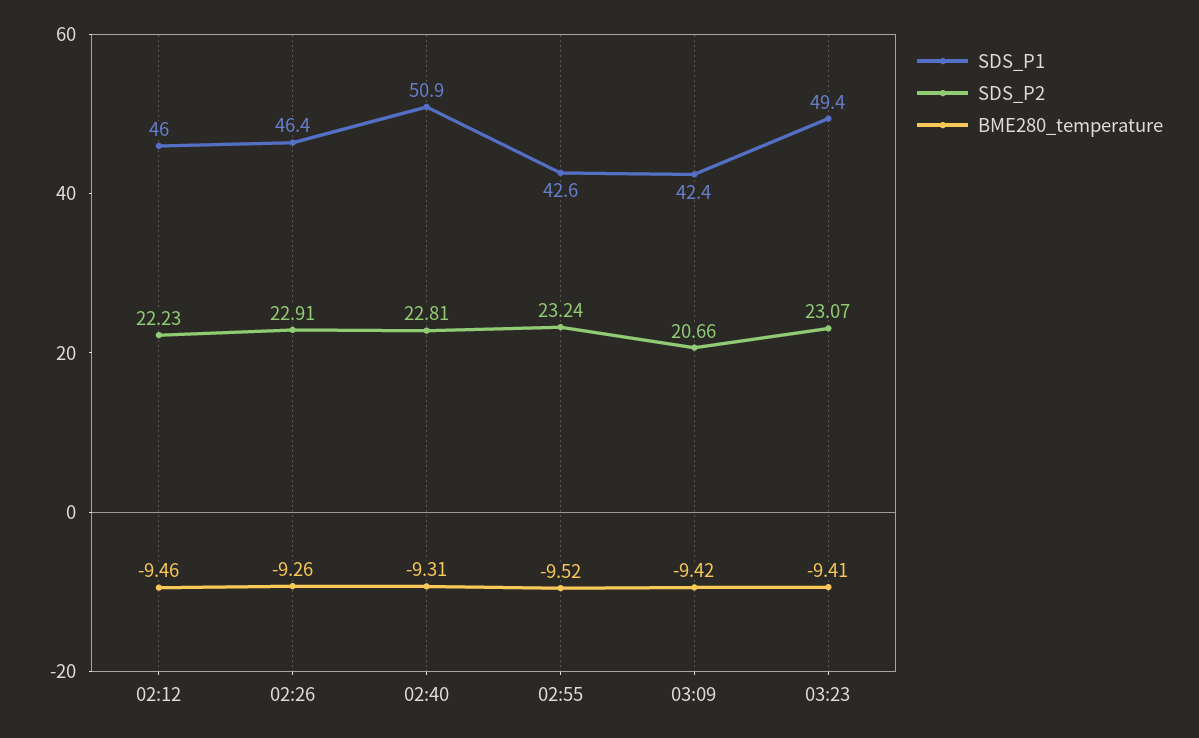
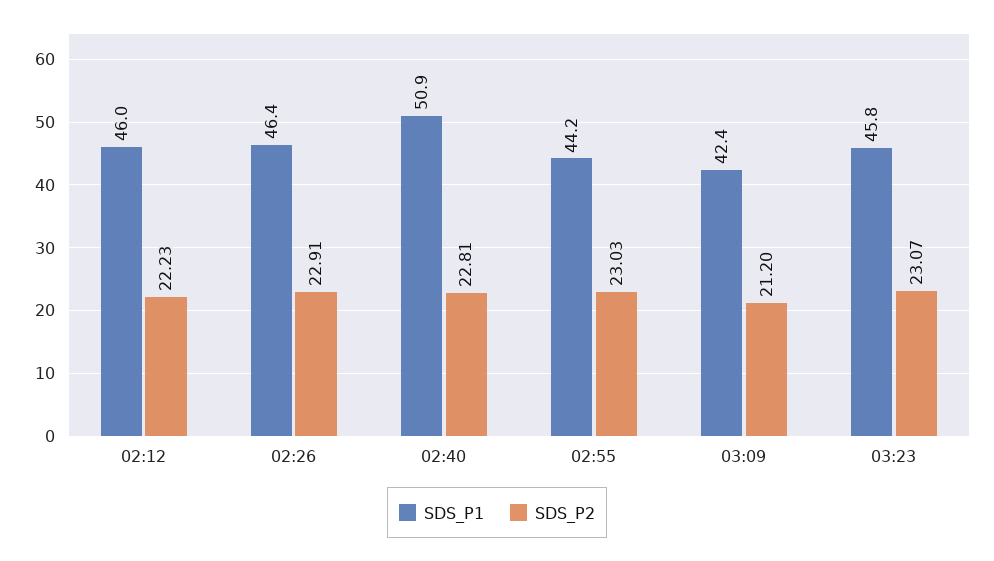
BME280_temperature, 02:12: -9.46 -> none
BME280_temperature, 02:26: -9.26 -> none
BME280_temperature, 02:40: -9.31 -> none
SDS_P1, 02:55: 42.6 -> 44.2
SDS_P2, 02:55: 23.24 -> 23.03
BME280_temperature, 02:55: -9.52 -> none
SDS_P2, 03:09: 20.66 -> 21.2
BME280_temperature, 03:09: -9.42 -> none
SDS_P1, 03:23: 49.4 -> 45.8
BME280_temperature, 03:23: -9.41 -> none

